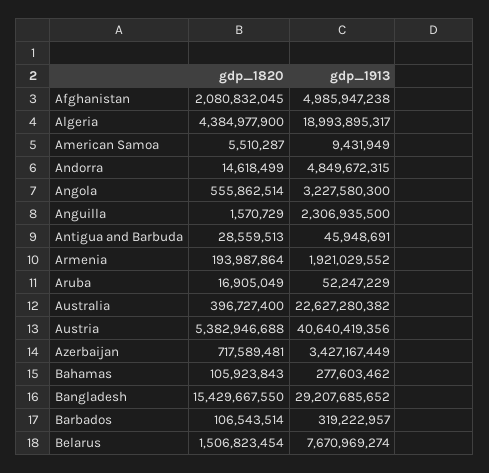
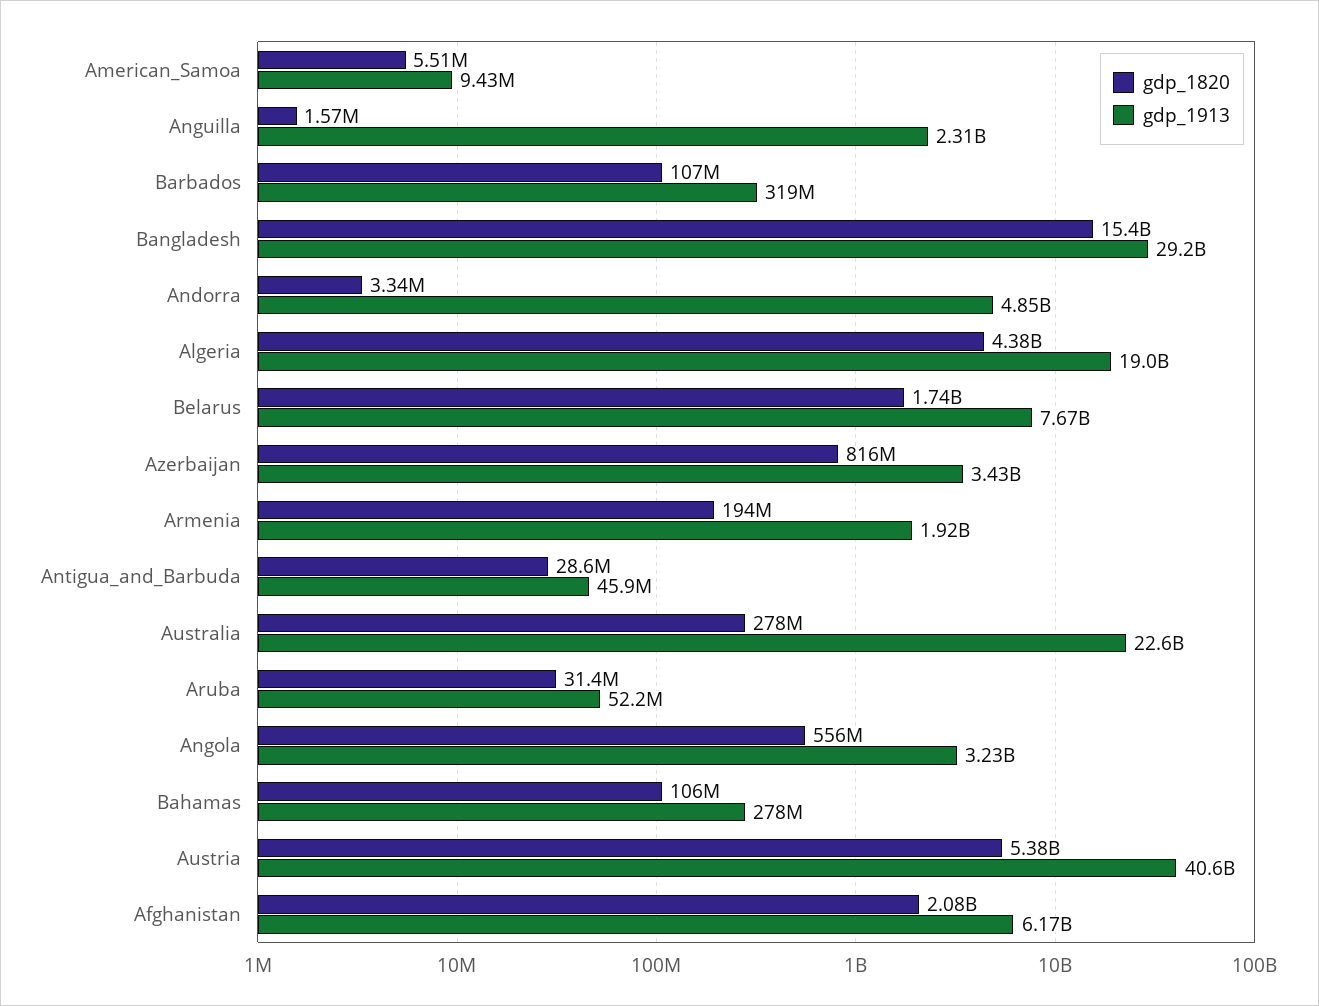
gdp_1913, Afghanistan: 4985947238 -> 6170000000
gdp_1820, Andorra: 14618499 -> 3340000
gdp_1820, Aruba: 16905049 -> 31400000
gdp_1820, Australia: 396727400 -> 278000000
gdp_1820, Azerbaijan: 717589481 -> 816000000
gdp_1820, Belarus: 1506823454 -> 1740000000

